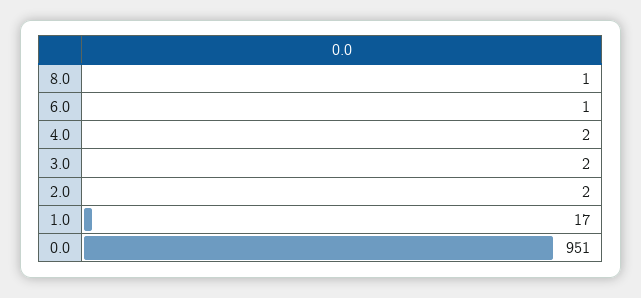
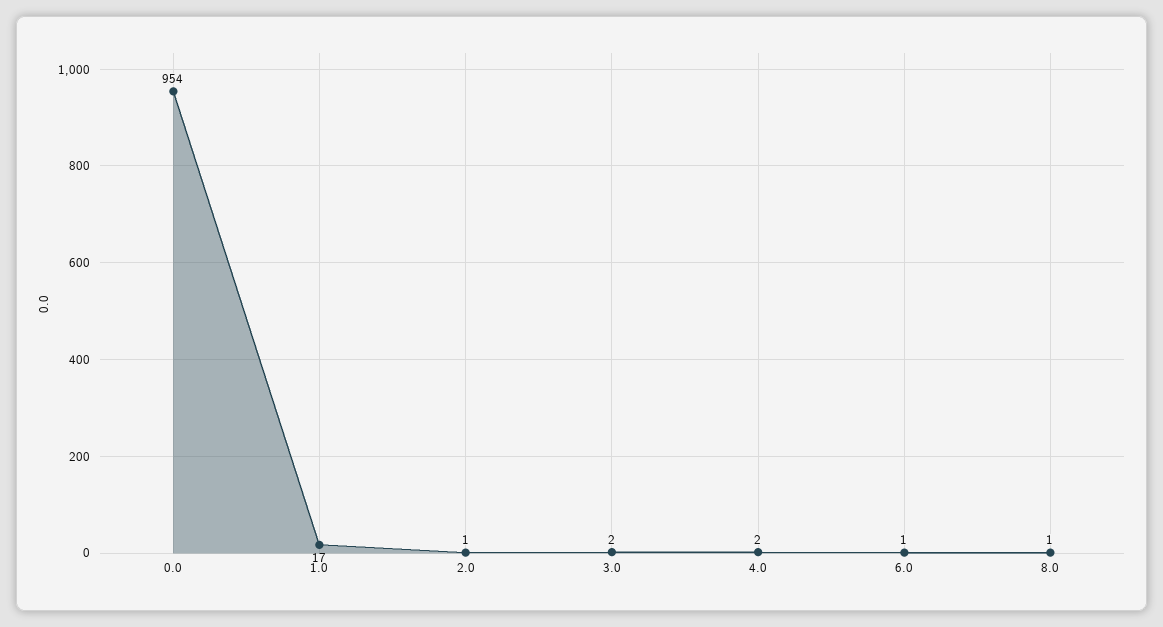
2.0: 2 -> 1
0.0: 951 -> 954

